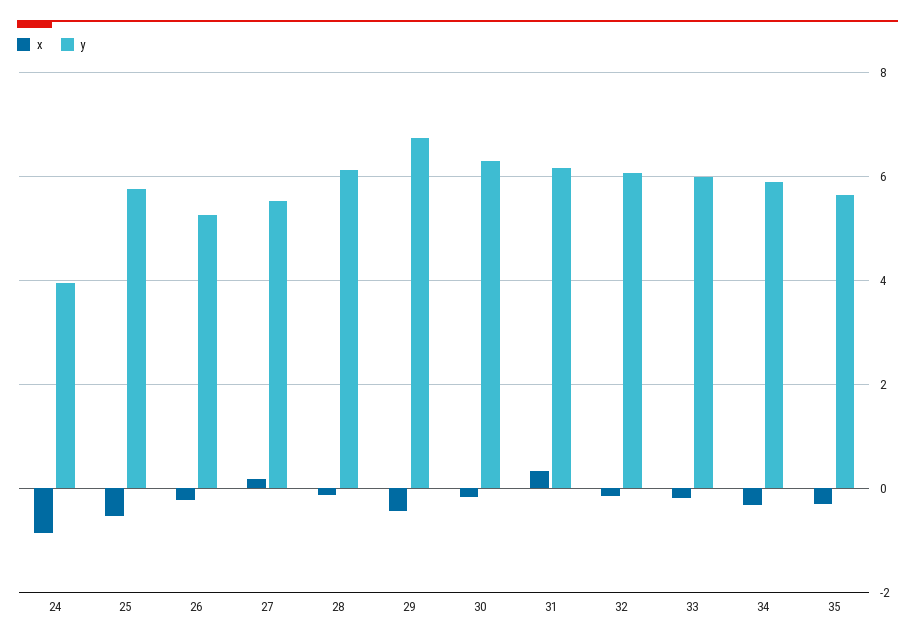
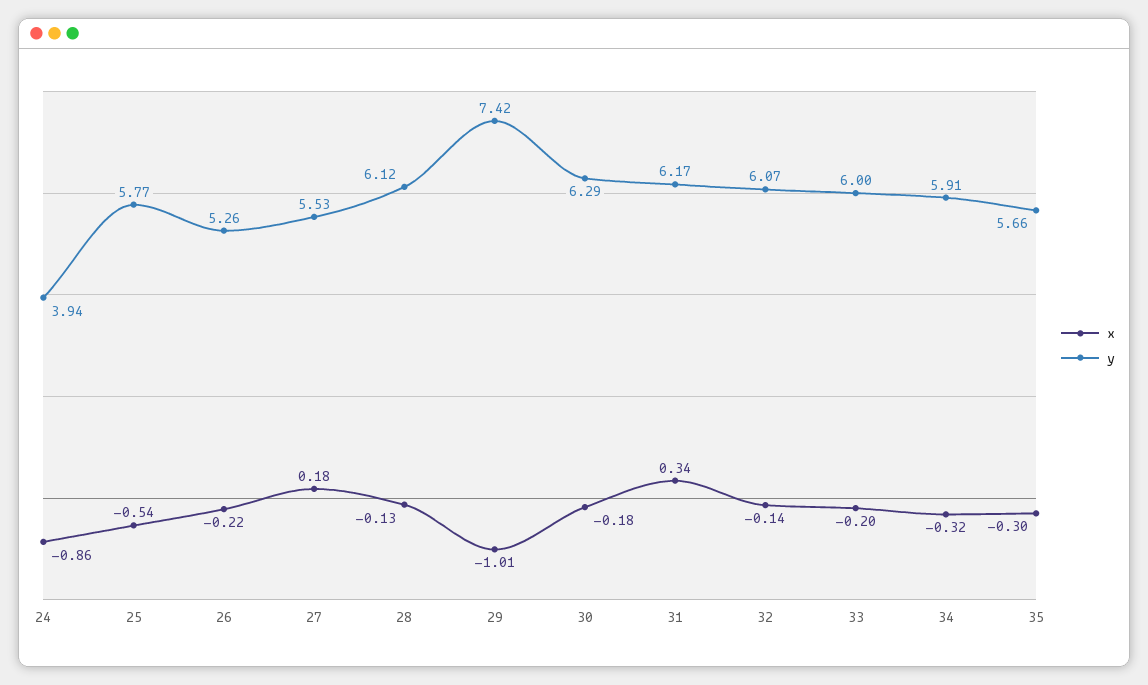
x, 29: -0.4 -> -1.01
y, 29: 6.8 -> 7.42

